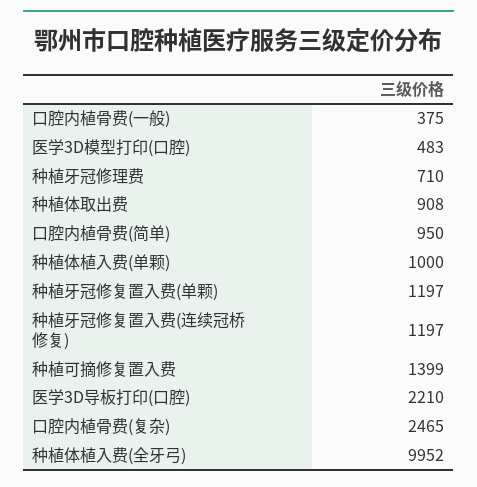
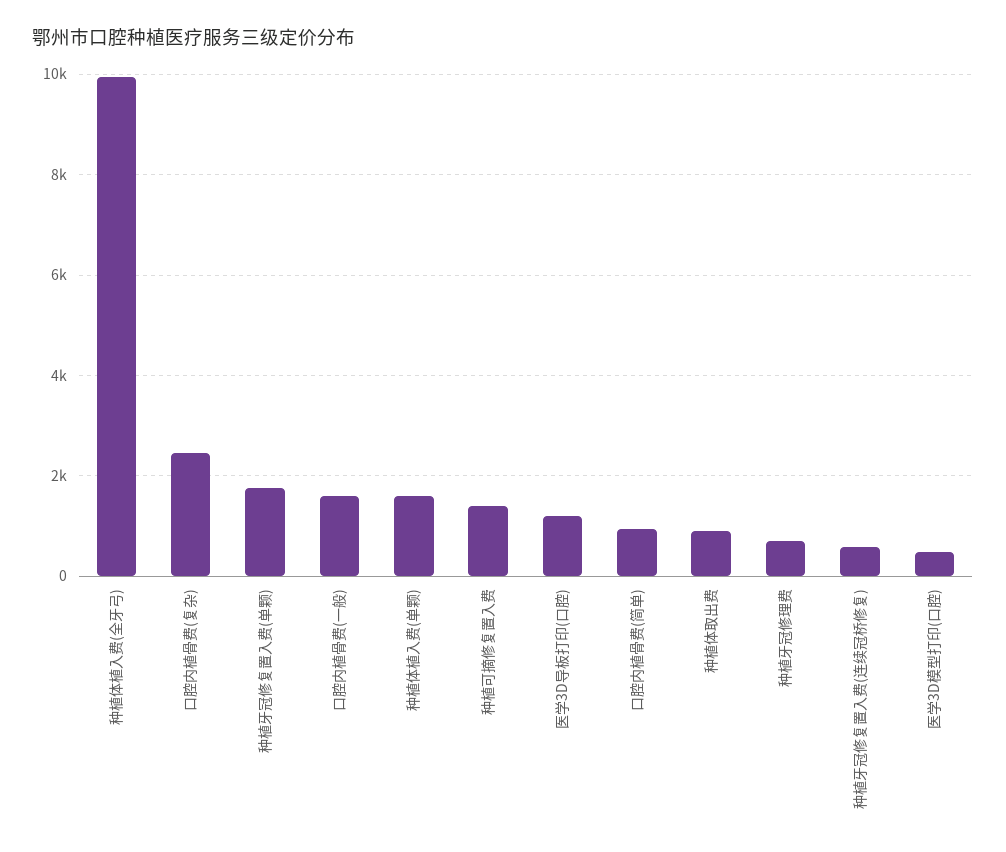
口腔内植骨费(一般): 375 -> 1600
种植体植入费(单颗): 1000 -> 1600
种植牙冠修复置入费(单颗): 1197 -> 1800
种植牙冠修复置入费(连续冠桥修复): 1197 -> 600
医学3D导板打印(口腔): 2210 -> 1200

